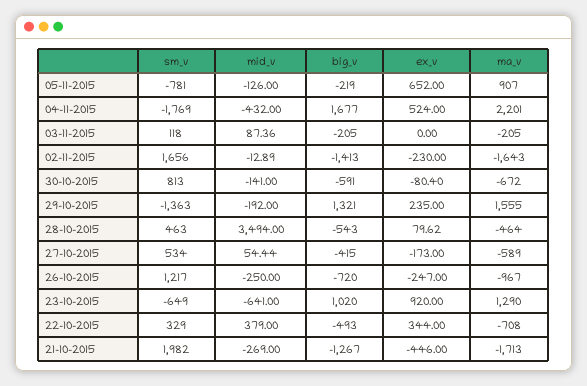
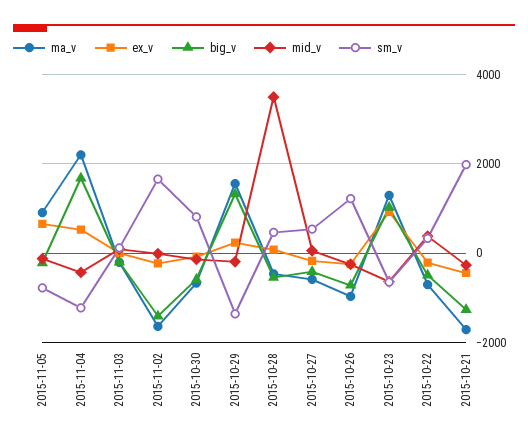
sm_v, 04-11-2015: -1769 -> -1200
ex_v, 22-10-2015: 344 -> -200

